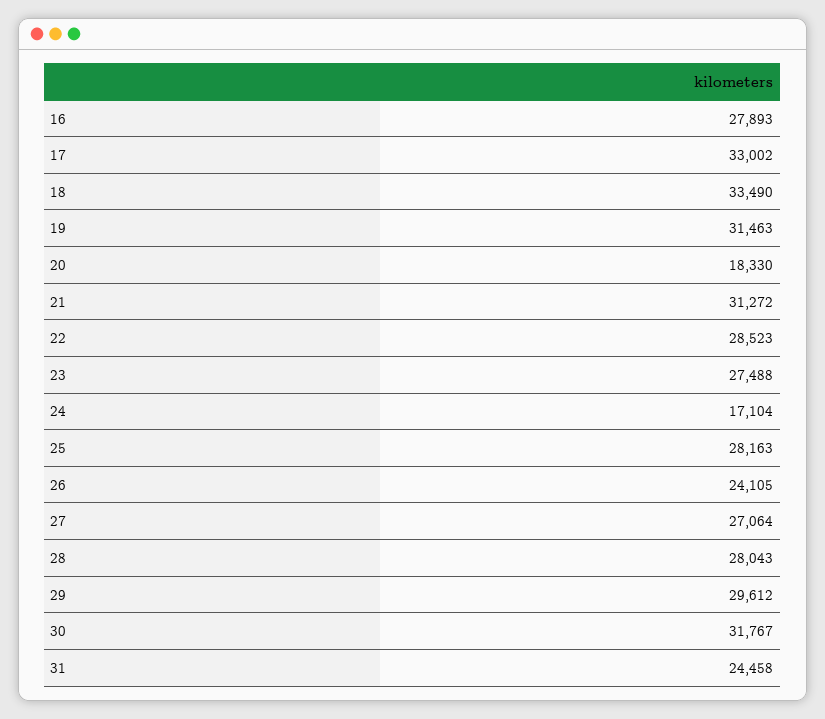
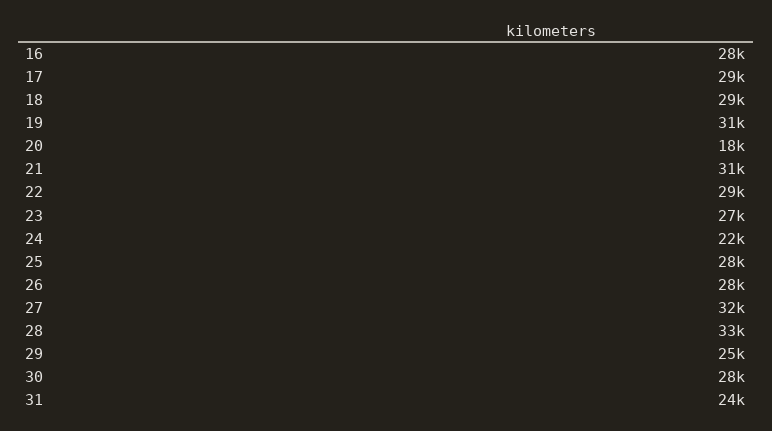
17: 33002 -> 29000
18: 33490 -> 29000
24: 17104 -> 22000
26: 24105 -> 28000
27: 27064 -> 32000
28: 28043 -> 33000
29: 29612 -> 25000
30: 31767 -> 28000

